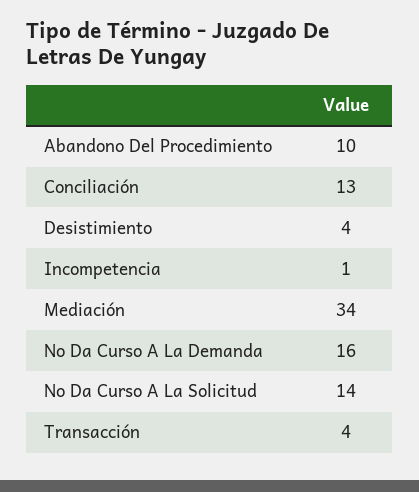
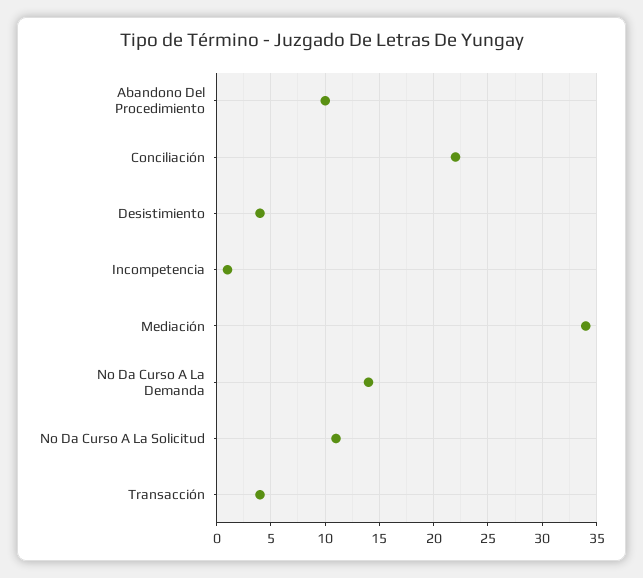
Conciliación: 13 -> 22
No Da Curso A La Demanda: 16 -> 14
No Da Curso A La Solicitud: 14 -> 11

